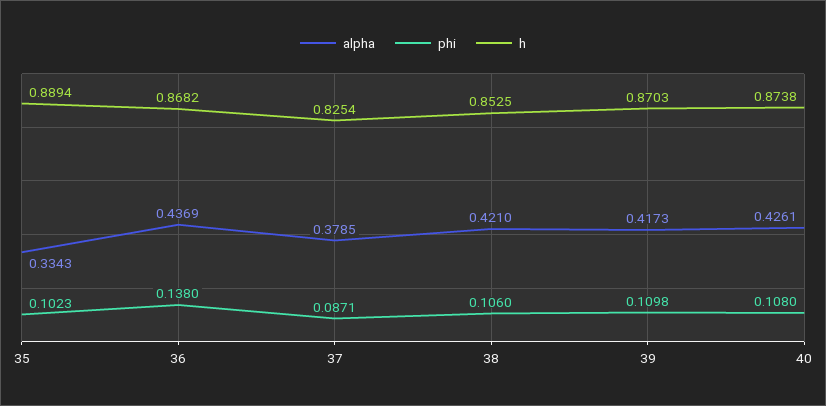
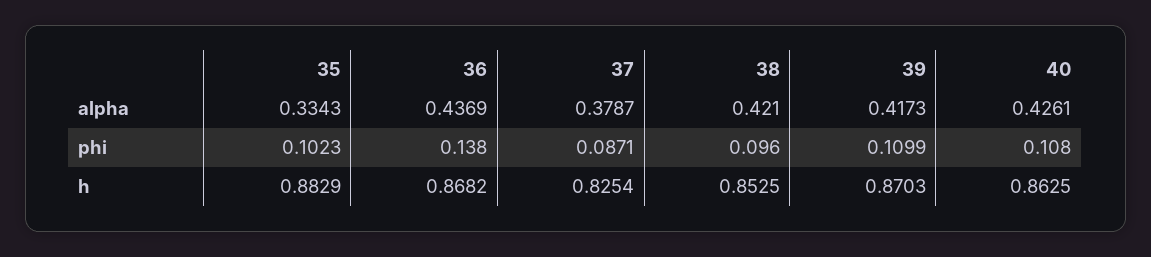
h, 35: 0.8894 -> 0.8829
alpha, 37: 0.3785 -> 0.3787
phi, 38: 0.106 -> 0.096
phi, 39: 0.1098 -> 0.1099
h, 40: 0.8738 -> 0.8625

